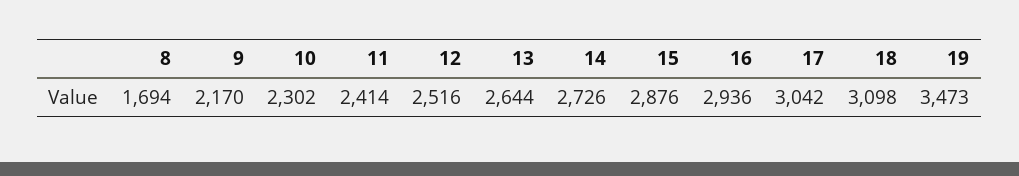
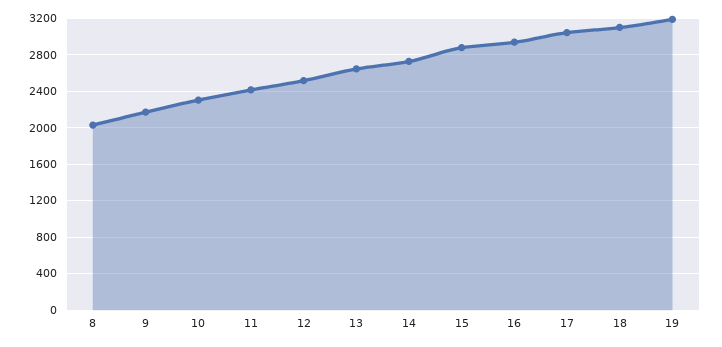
8: 1694 -> 2000
19: 3473 -> 3200

